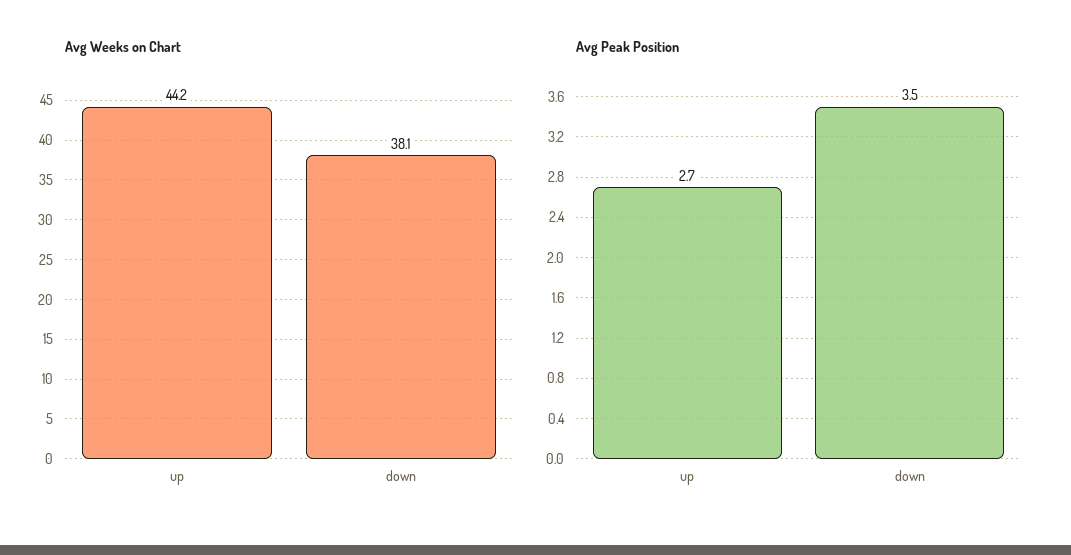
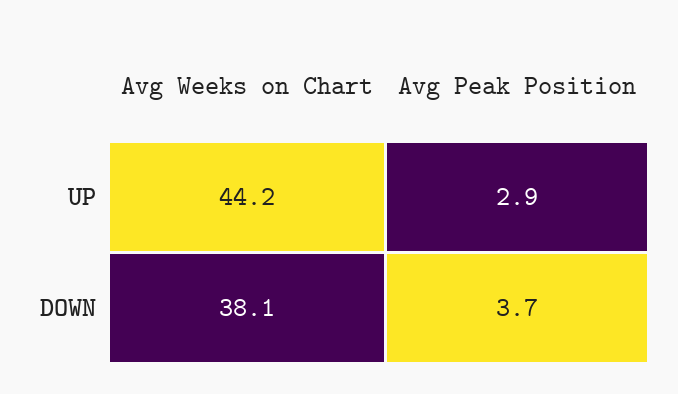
Avg Peak Position, up: 2.7 -> 2.9
Avg Peak Position, down: 3.5 -> 3.7

